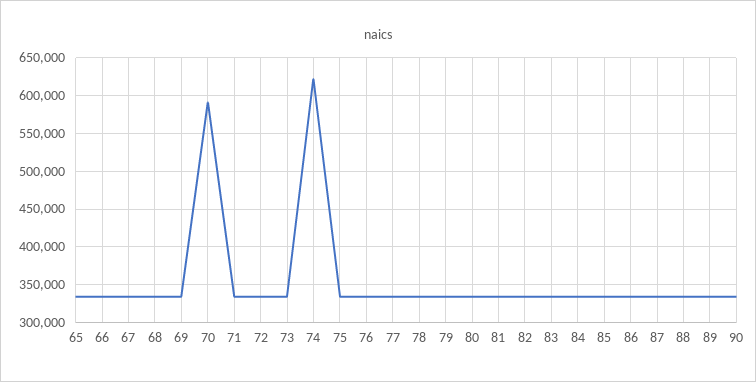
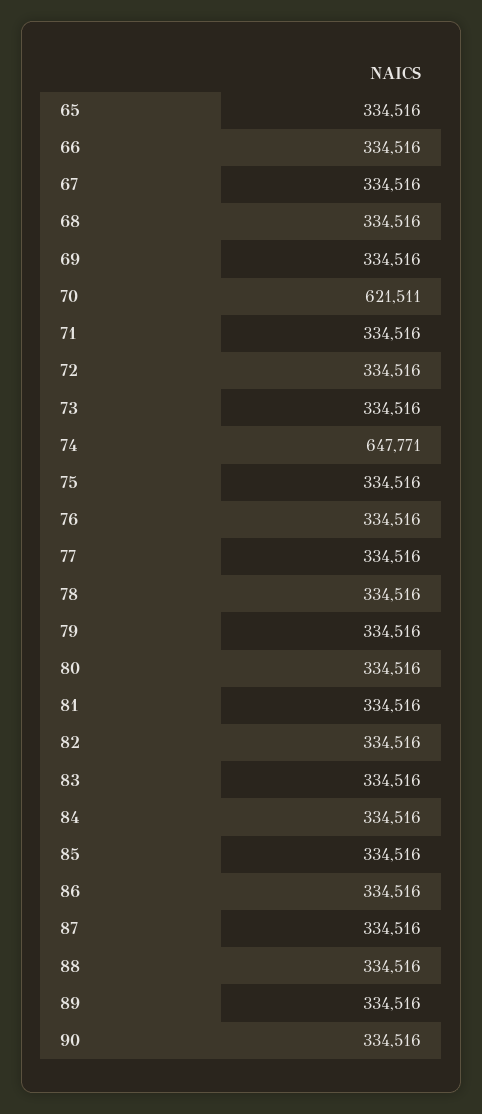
70: 590000 -> 621511
74: 620000 -> 647771

